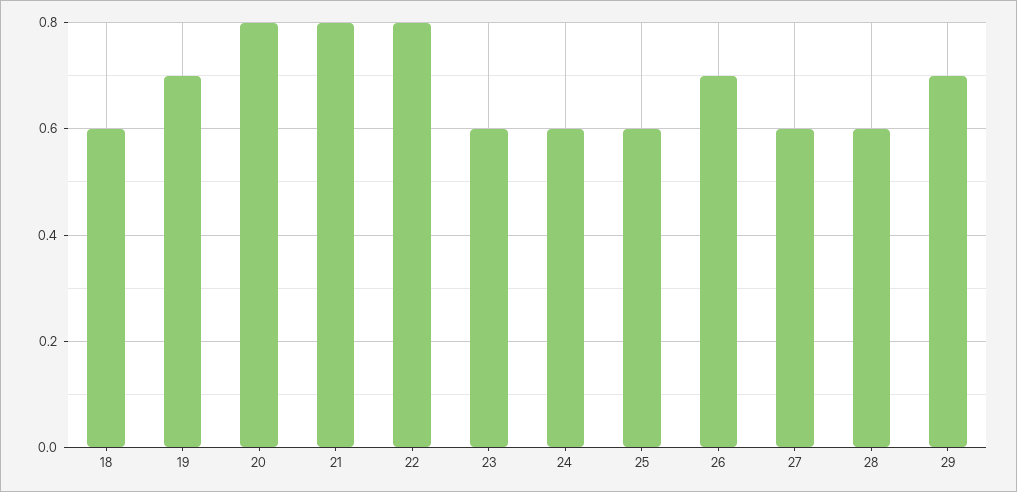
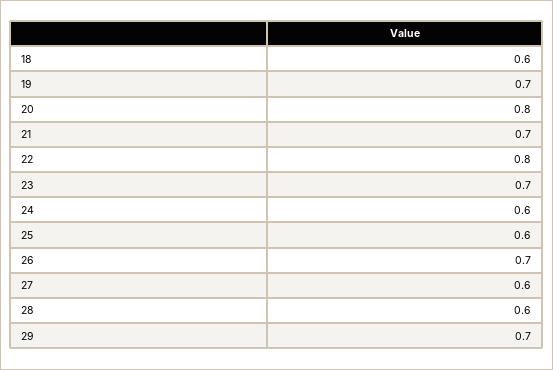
21: 0.8 -> 0.7
23: 0.6 -> 0.7

